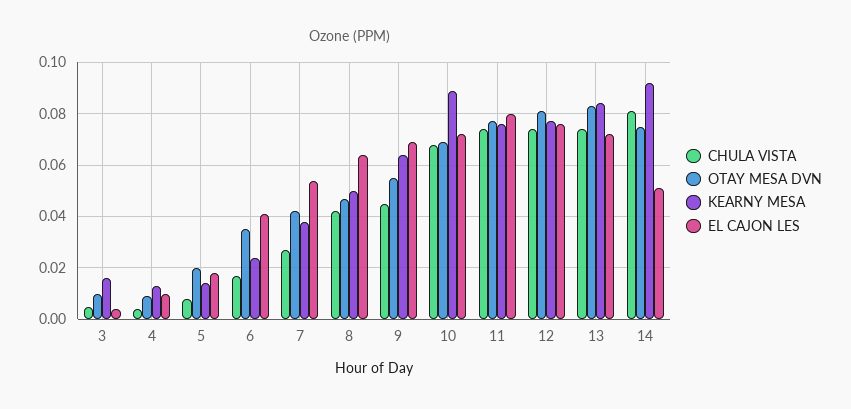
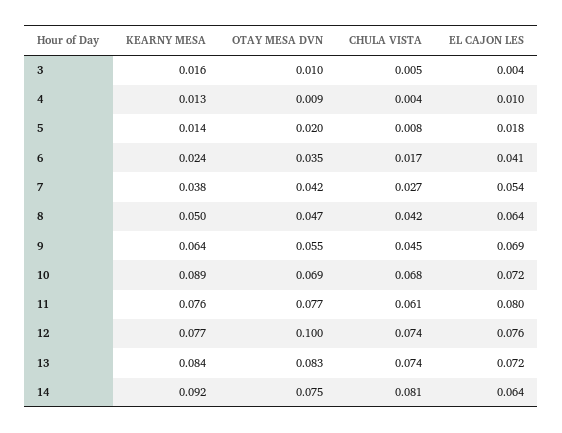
CHULA VISTA, 11: 0.075 -> 0.061
OTAY MESA DVN, 12: 0.08 -> 0.1
EL CAJON LES, 14: 0.05 -> 0.064

